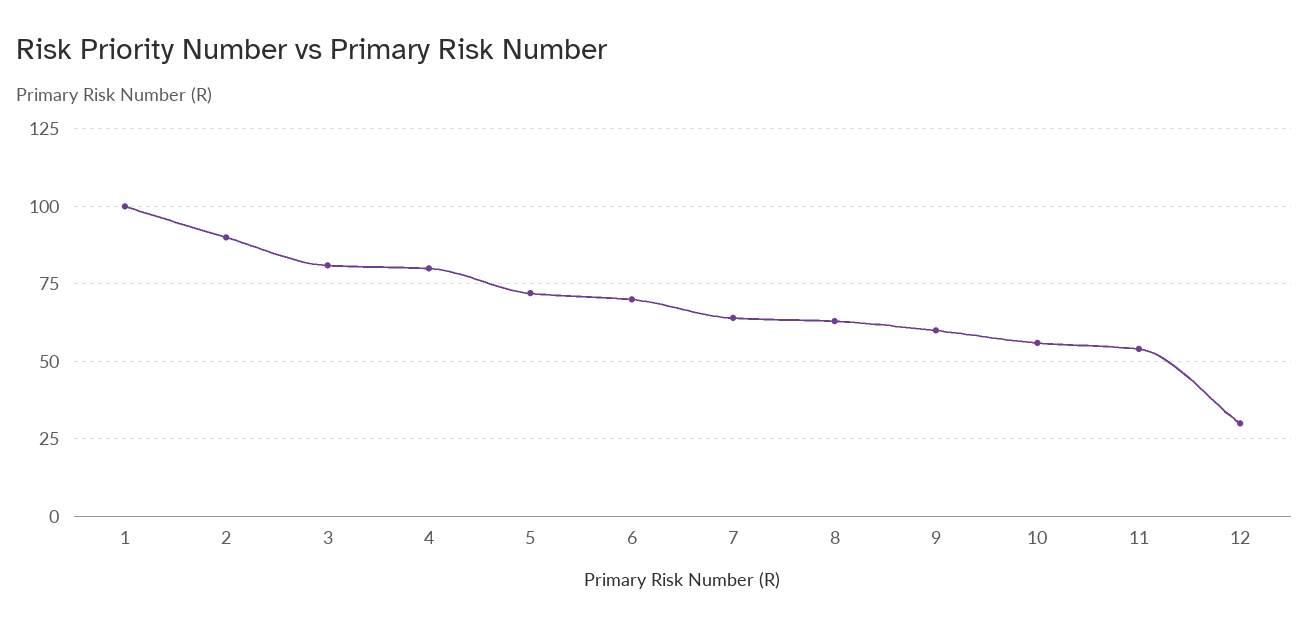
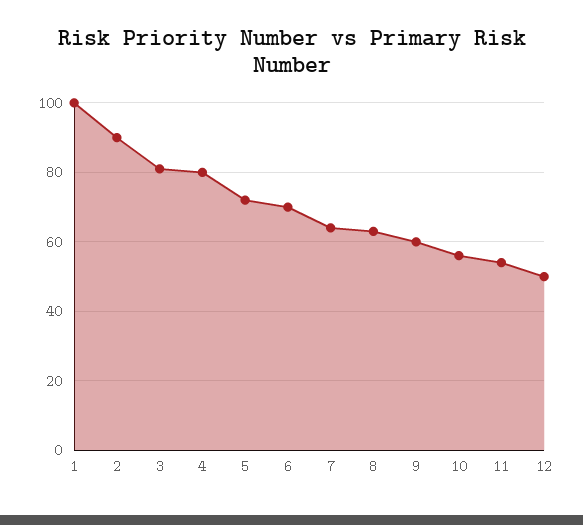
12: 30 -> 50

